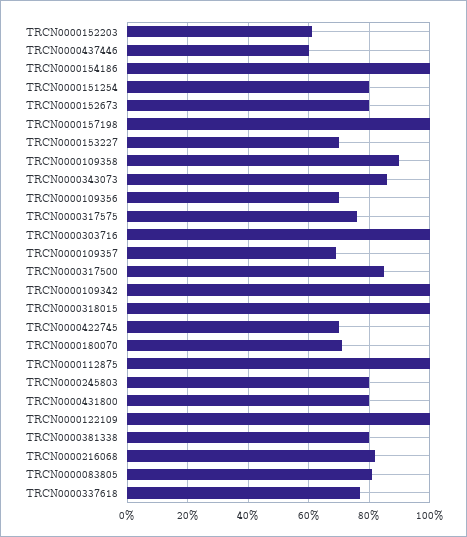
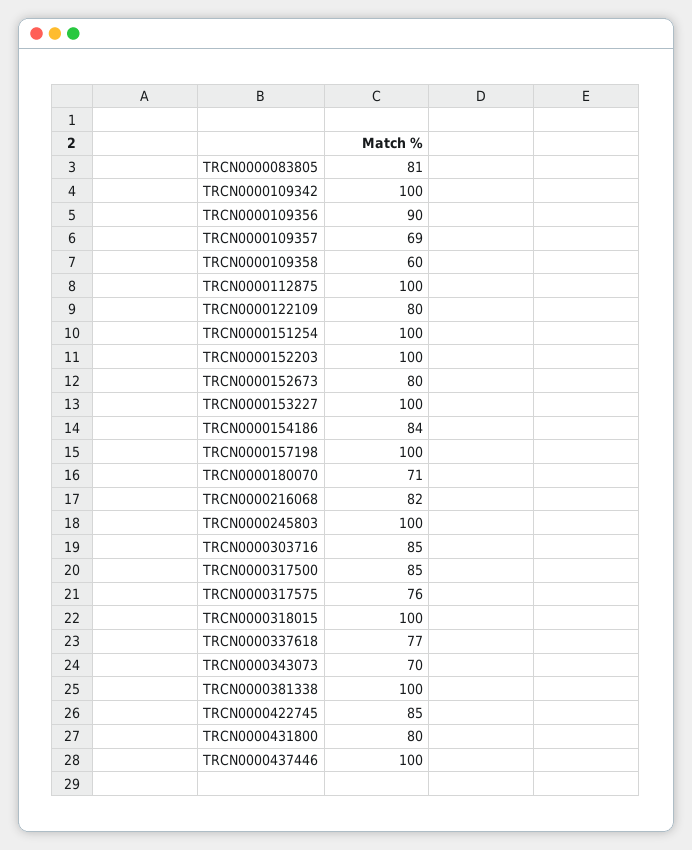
TRCN0000152203: 60 -> 100
TRCN0000437446: 60 -> 100
TRCN0000154186: 100 -> 84
TRCN0000151254: 80 -> 100
TRCN0000153227: 70 -> 100
TRCN0000109358: 90 -> 60
TRCN0000343073: 85 -> 70
TRCN0000109356: 70 -> 90
TRCN0000303716: 100 -> 85
TRCN0000422745: 70 -> 85
TRCN0000245803: 80 -> 100
TRCN0000122109: 100 -> 80
TRCN0000381338: 80 -> 100

